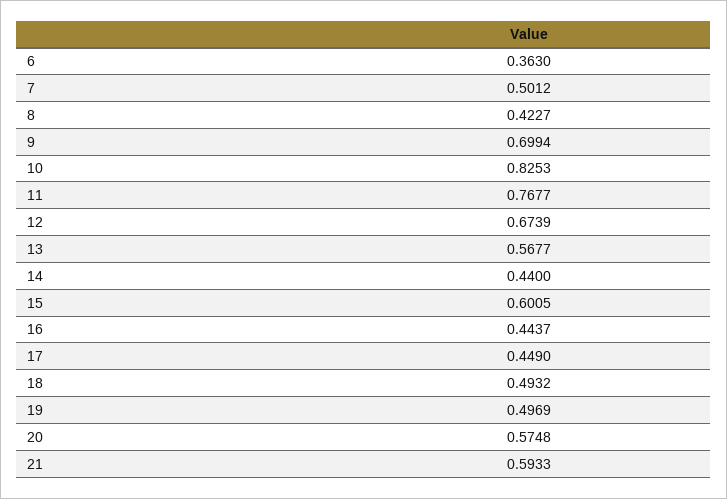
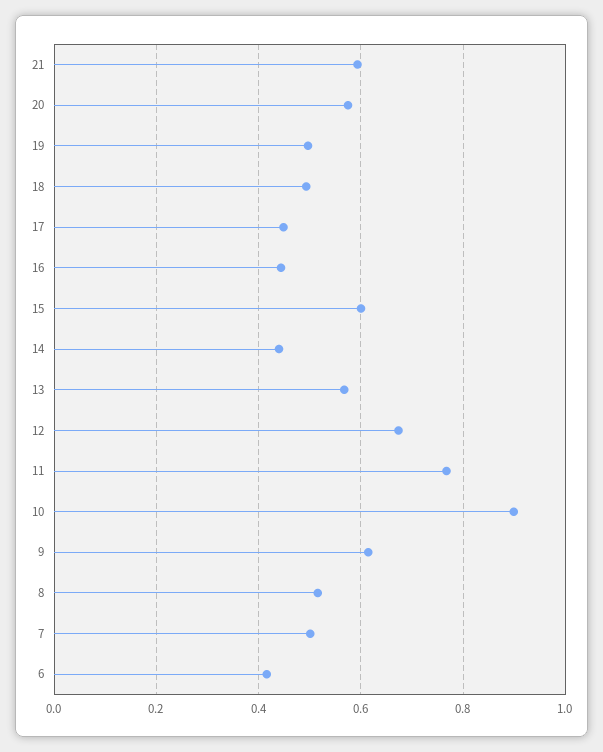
6: 0.363 -> 0.42
8: 0.4227 -> 0.52
9: 0.6994 -> 0.62
10: 0.8253 -> 0.9

